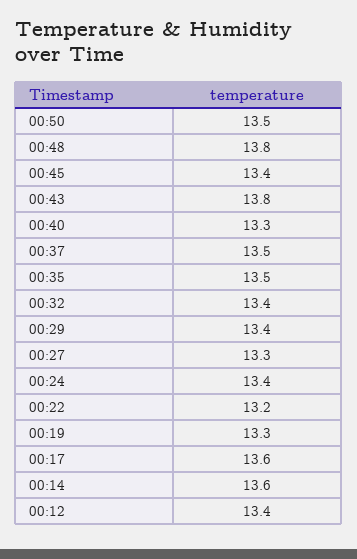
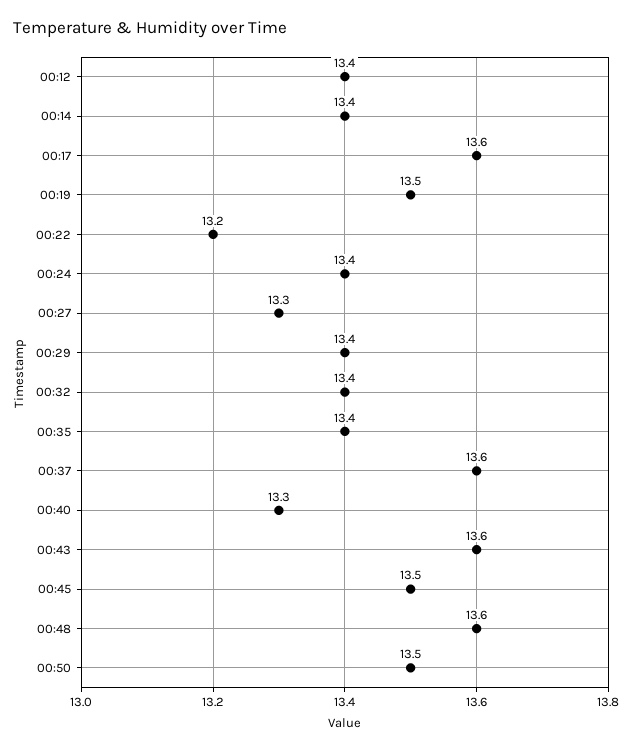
00:48: 13.8 -> 13.6
00:45: 13.4 -> 13.5
00:43: 13.8 -> 13.6
00:37: 13.5 -> 13.6
00:35: 13.5 -> 13.4
00:19: 13.3 -> 13.5
00:14: 13.6 -> 13.4

